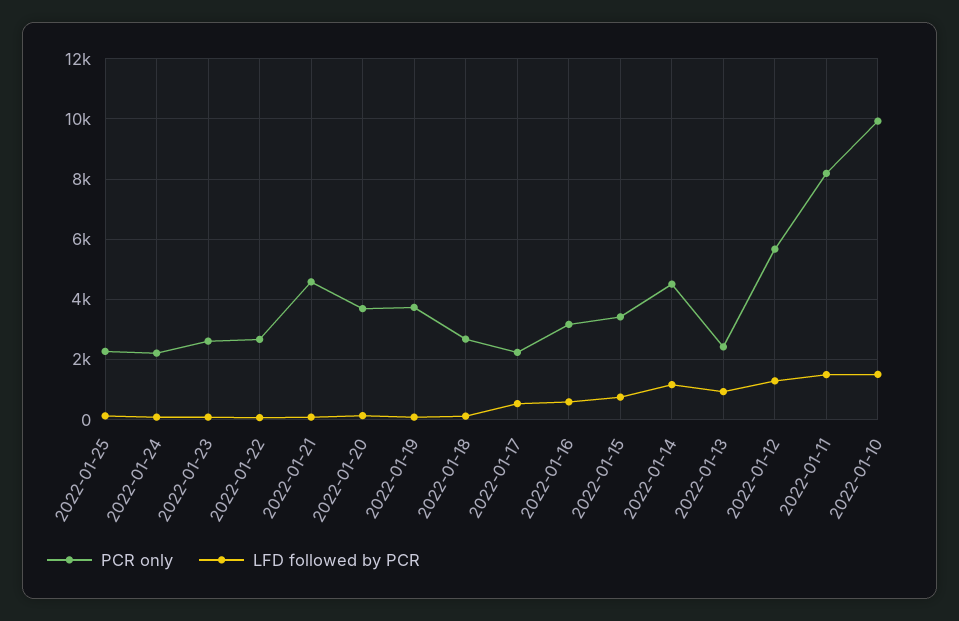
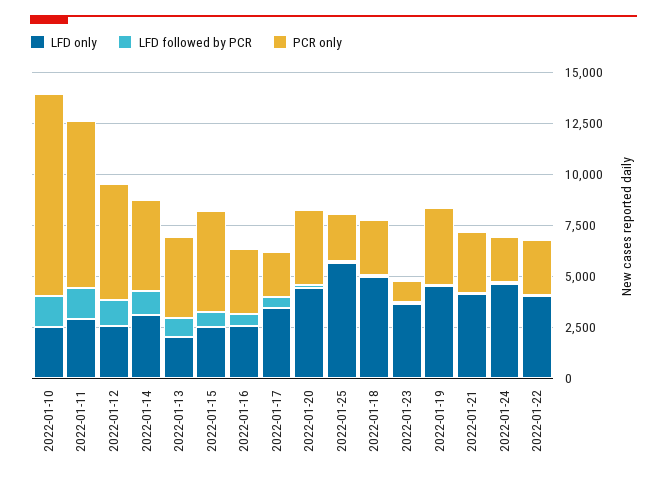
PCR only, 2022-01-23: 2600 -> 1000
PCR only, 2022-01-21: 4600 -> 3000
PCR only, 2022-01-15: 3400 -> 5000
PCR only, 2022-01-13: 2400 -> 4000
LFD only, 2022-01-10: none -> 2500
LFD only, 2022-01-11: none -> 3000
LFD only, 2022-01-12: none -> 2500
LFD only, 2022-01-14: none -> 3000
LFD only, 2022-01-13: none -> 2000
LFD only, 2022-01-15: none -> 2500
LFD only, 2022-01-16: none -> 2500
LFD only, 2022-01-17: none -> 3500
LFD only, 2022-01-20: none -> 4500
LFD only, 2022-01-25: none -> 5500
LFD only, 2022-01-18: none -> 5000
LFD only, 2022-01-23: none -> 3500
LFD only, 2022-01-19: none -> 4500
LFD only, 2022-01-21: none -> 4000
LFD only, 2022-01-24: none -> 4500
LFD only, 2022-01-22: none -> 4000

